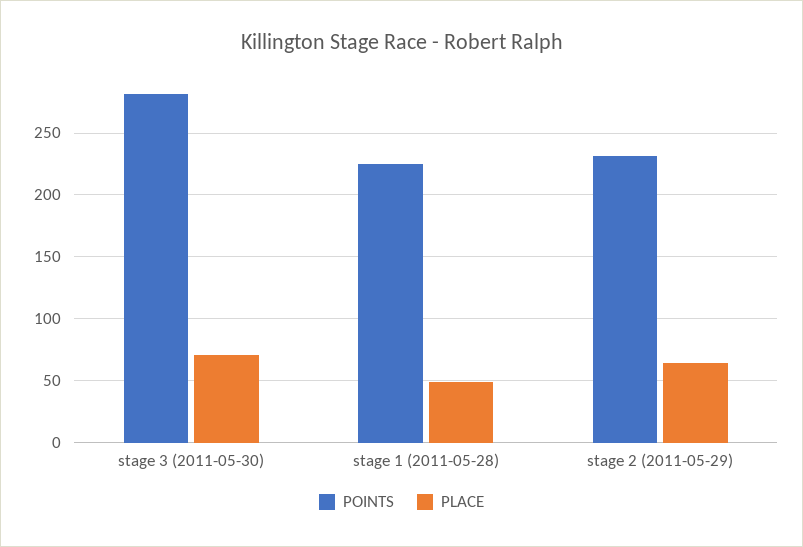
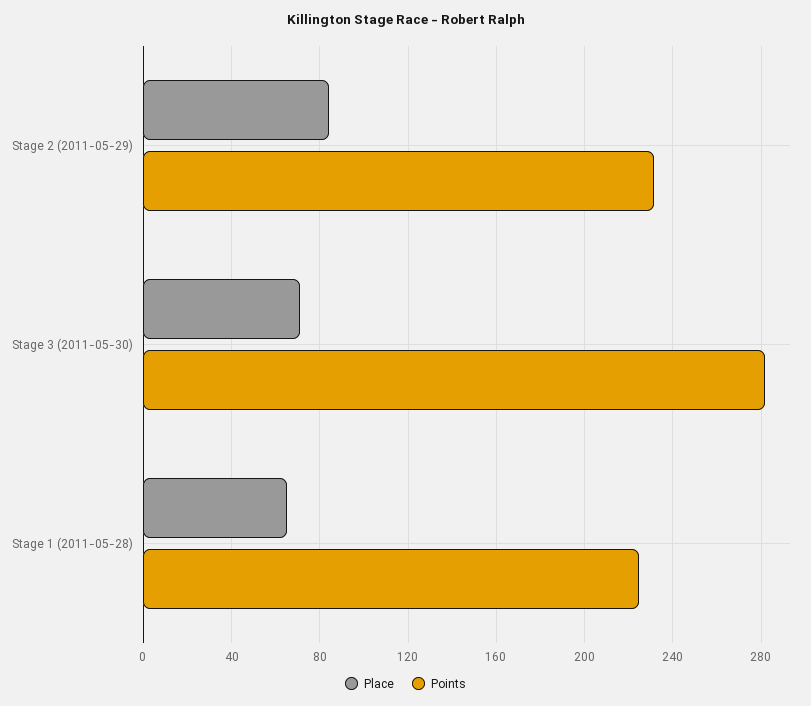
PLACE, stage 1 (2011-05-28): 50 -> 65
PLACE, stage 2 (2011-05-29): 65 -> 85

